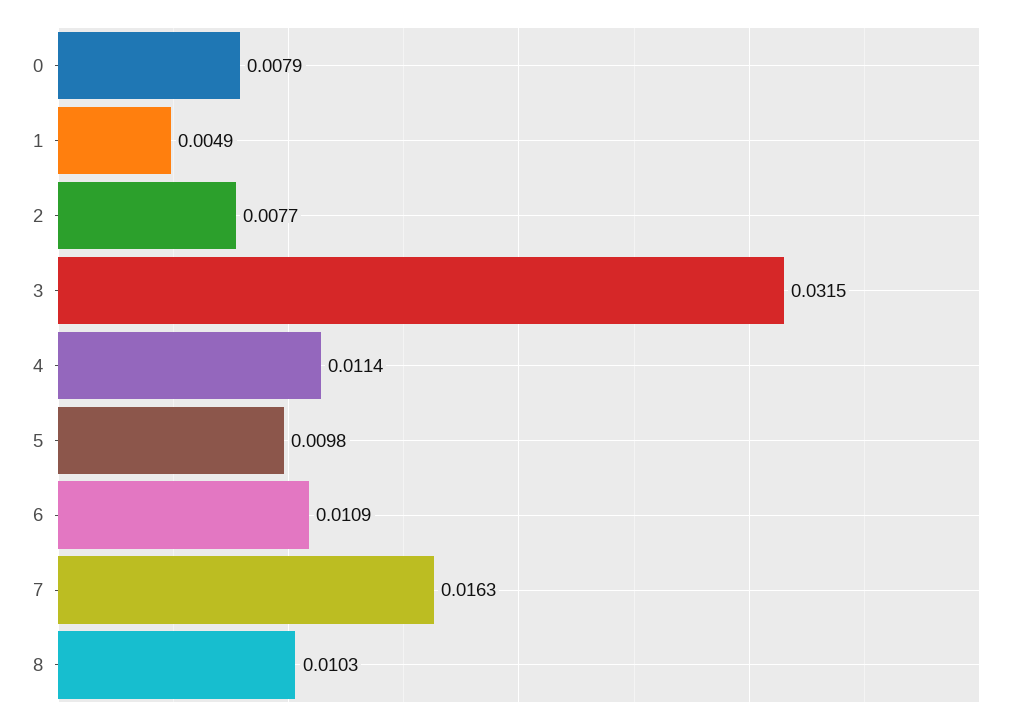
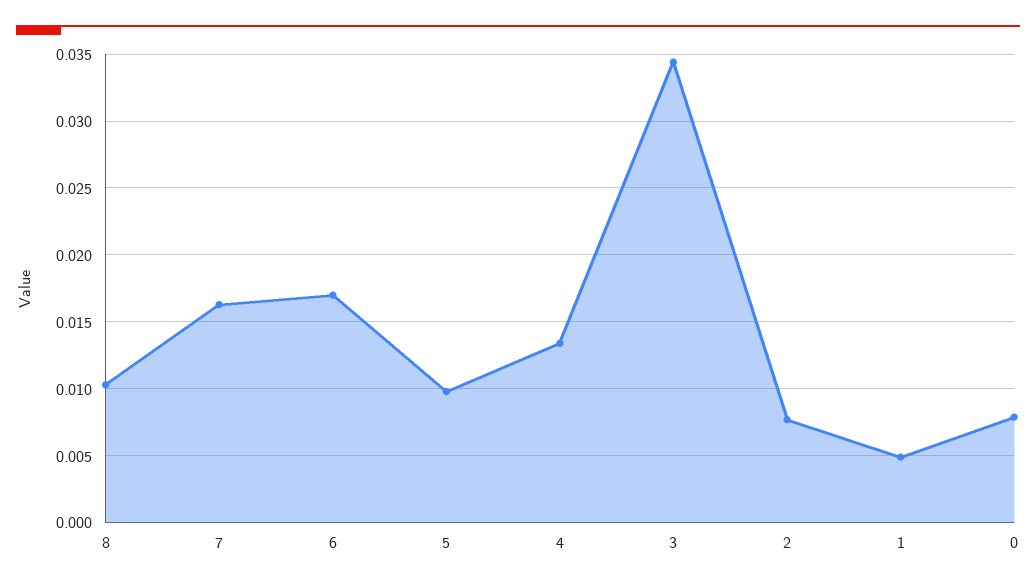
3: 0.0315 -> 0.0345
4: 0.0114 -> 0.0135
6: 0.0109 -> 0.017

